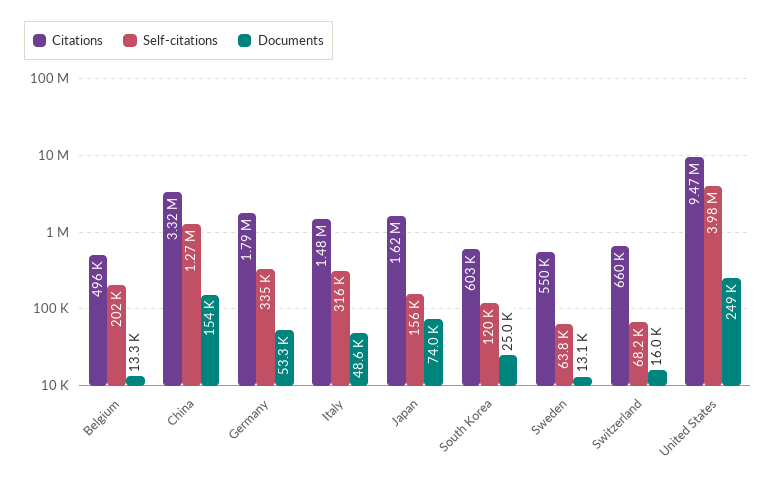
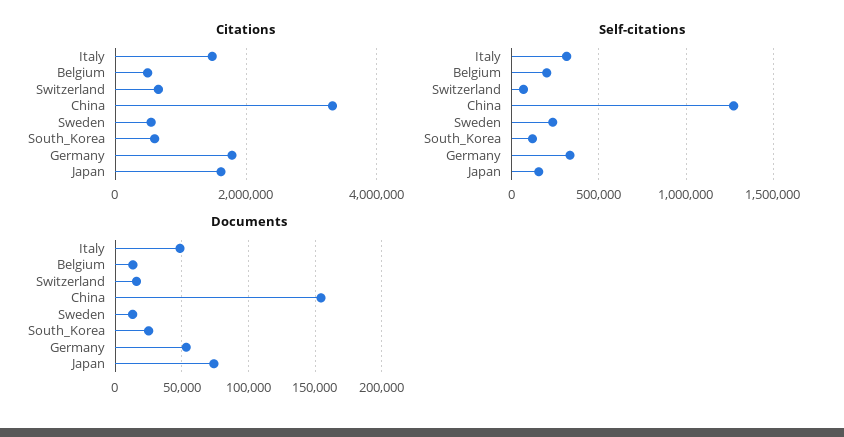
Self-citations, Sweden: 63800 -> 250000
Citations, United States: 9470000 -> none
Self-citations, United States: 3980000 -> none
Documents, United States: 249000 -> none

